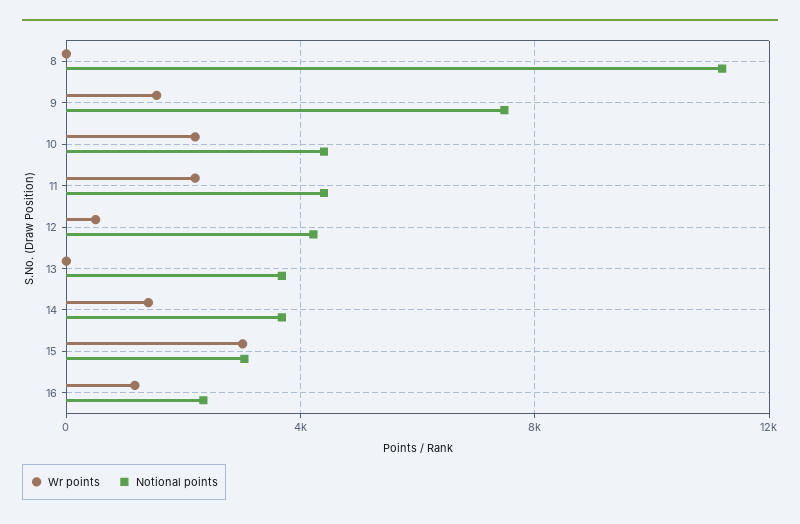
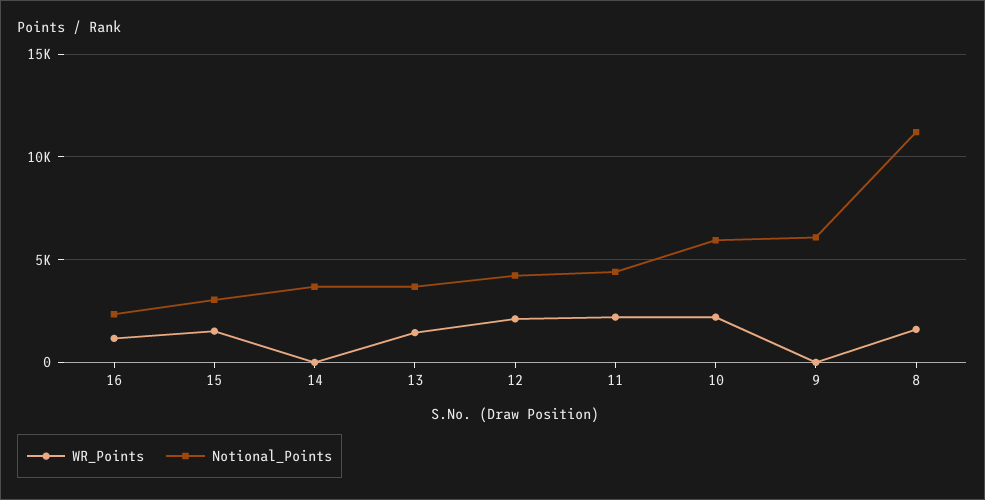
Wr points, 8: 0 -> 1500
Wr points, 9: 1500 -> 0
Notional points, 9: 7500 -> 6000
Notional points, 10: 4500 -> 6000
Wr points, 12: 500 -> 2000
Wr points, 13: 0 -> 1500
Wr points, 14: 1500 -> 0
Wr points, 15: 3000 -> 1500

